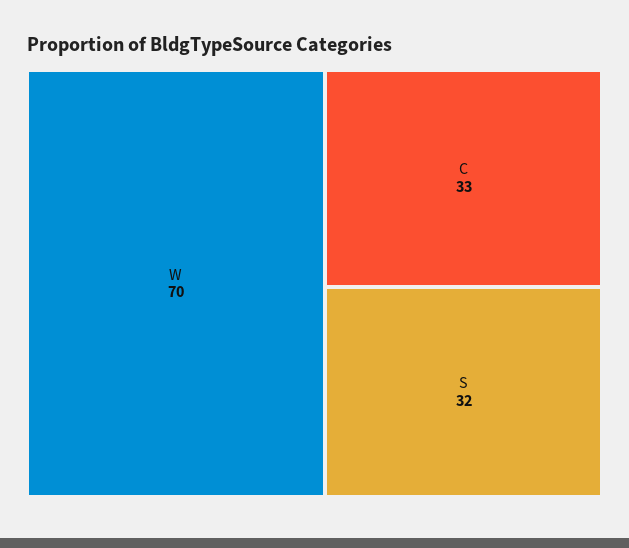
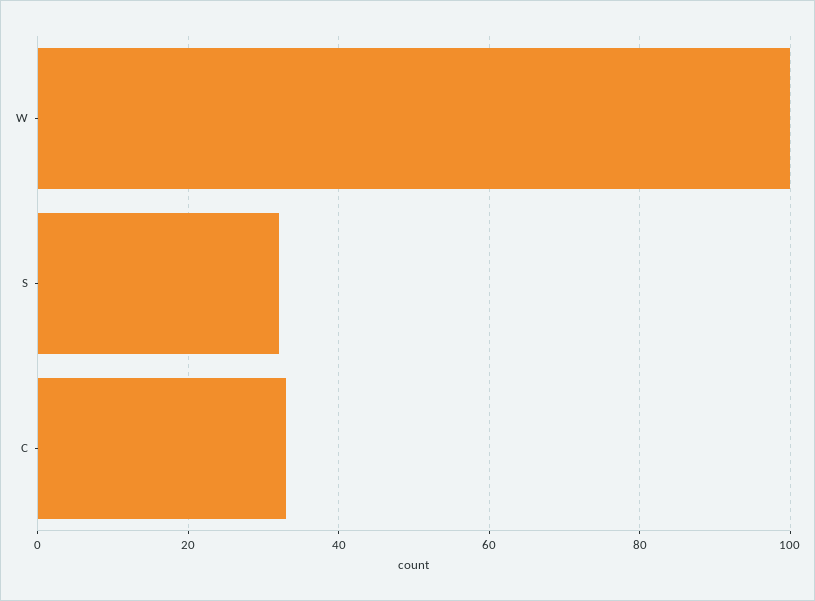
W: 70 -> 100

